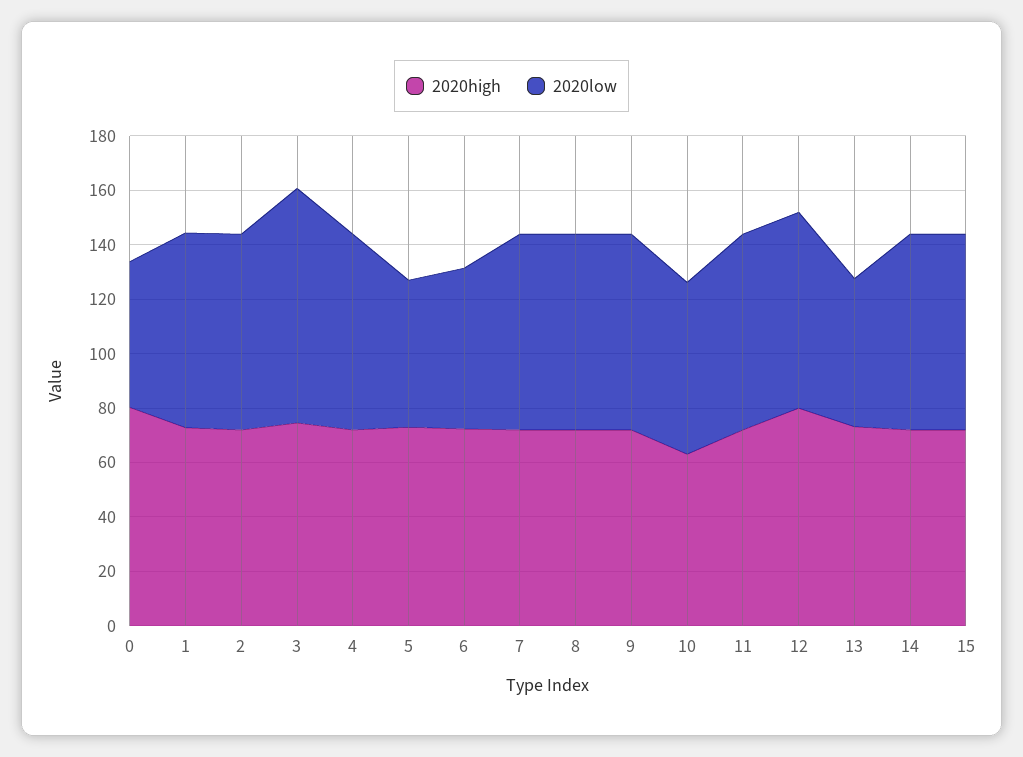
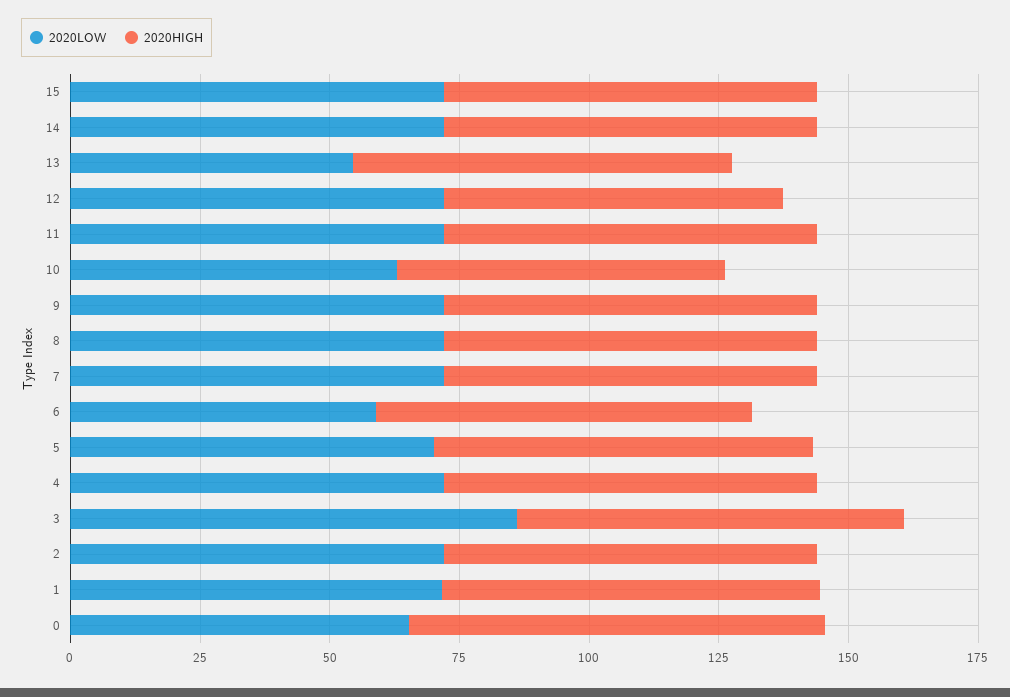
2020low, 0: 55 -> 65
2020low, 5: 55 -> 70
2020high, 12: 80 -> 65

